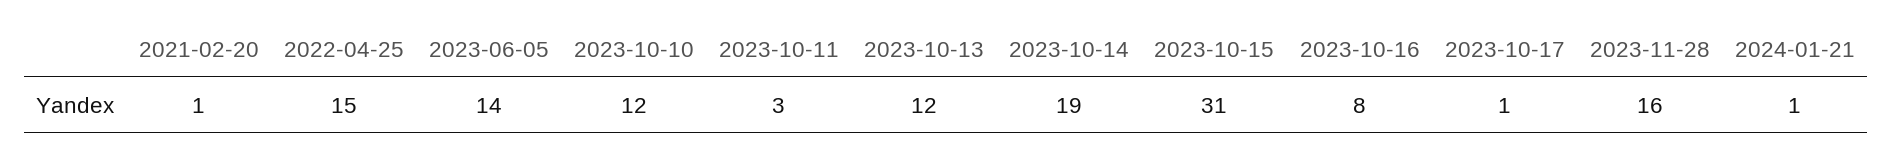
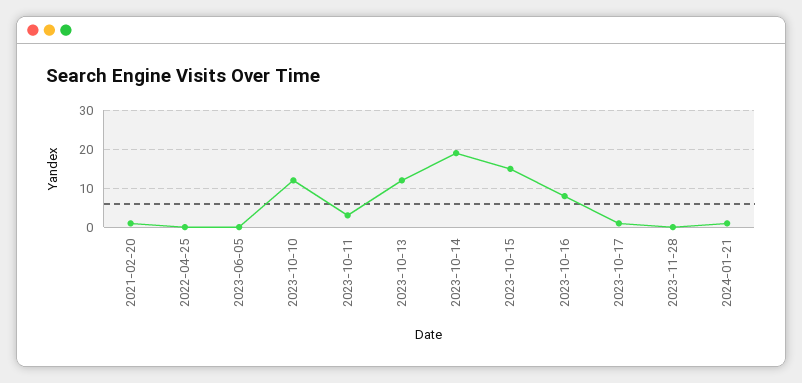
2022-04-25: 15 -> 0
2023-06-05: 14 -> 0
2023-10-15: 31 -> 15
2023-11-28: 16 -> 0

